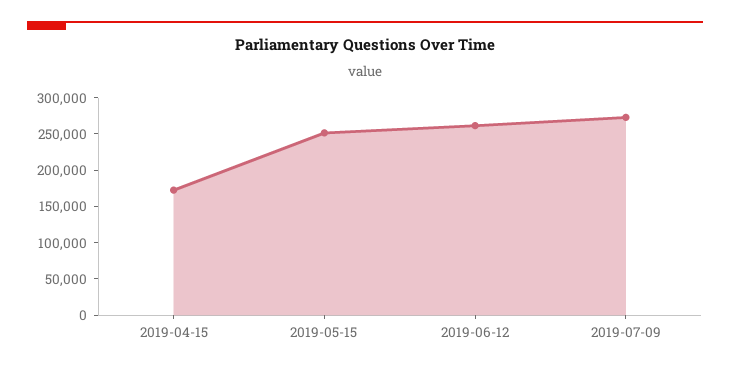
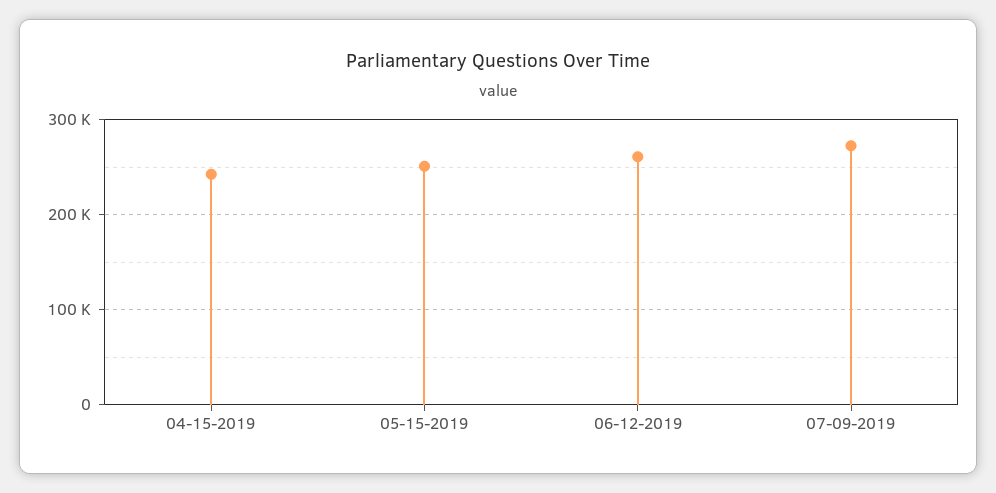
2019-04-15: 175000 -> 240000

